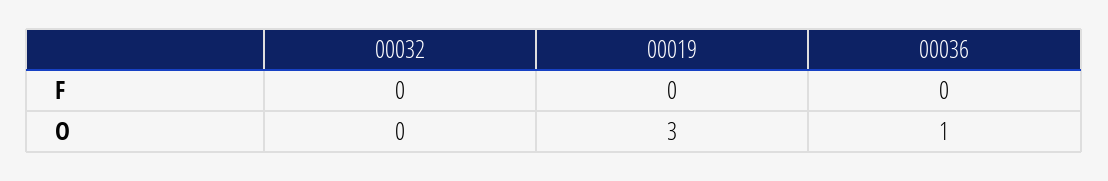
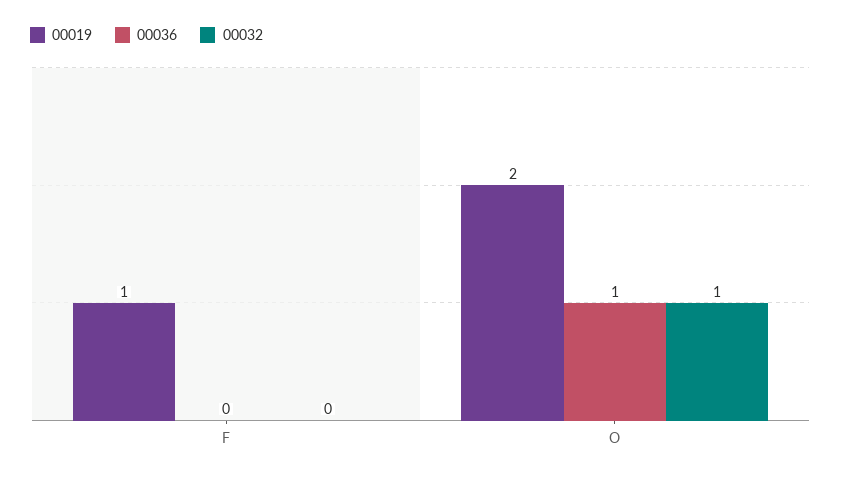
00019, F: 0 -> 1
00032, O: 0 -> 1
00019, O: 3 -> 2

